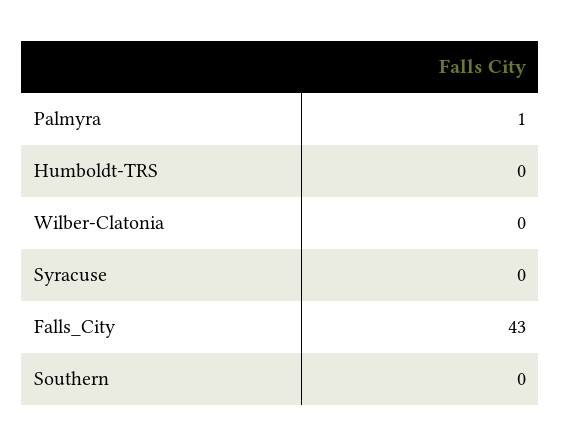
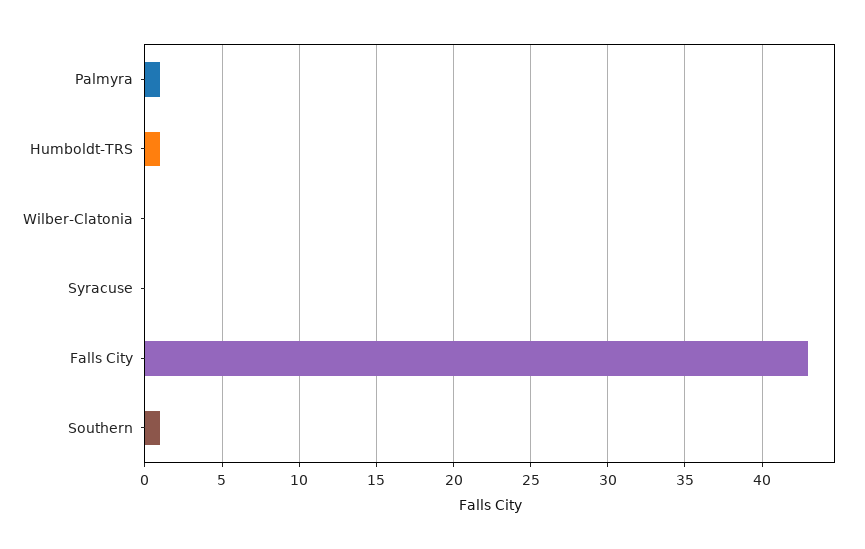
Humboldt-TRS: 0 -> 1
Southern: 0 -> 1

